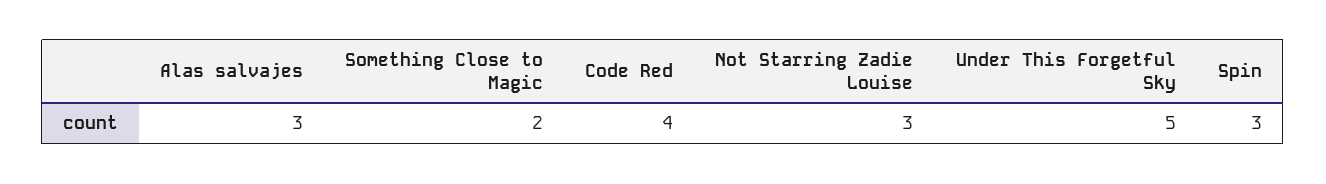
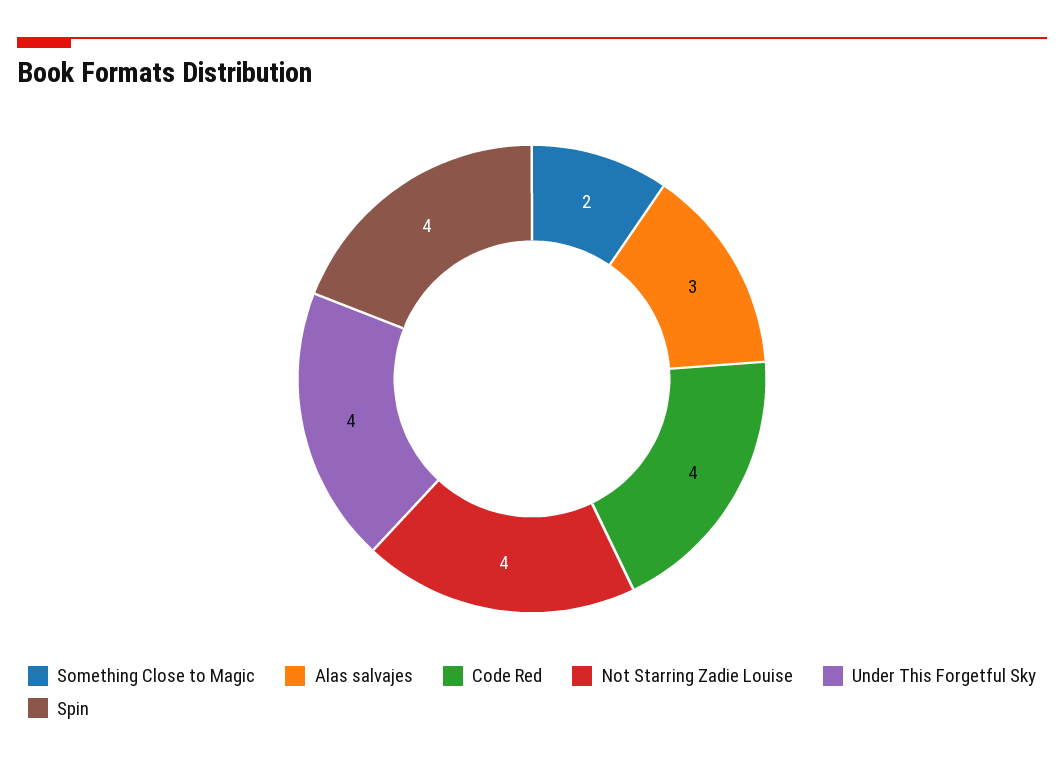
Not Starring Zadie Louise: 3 -> 4
Under This Forgetful Sky: 5 -> 4
Spin: 3 -> 4

